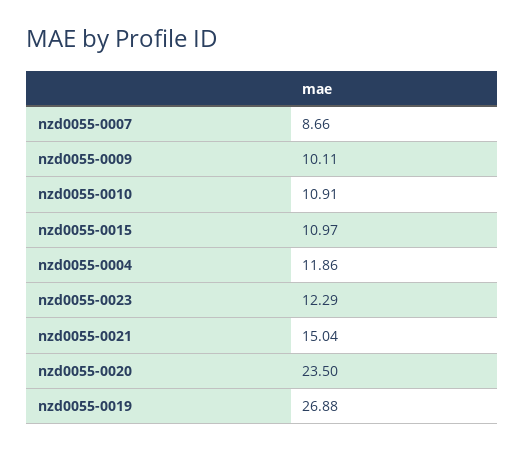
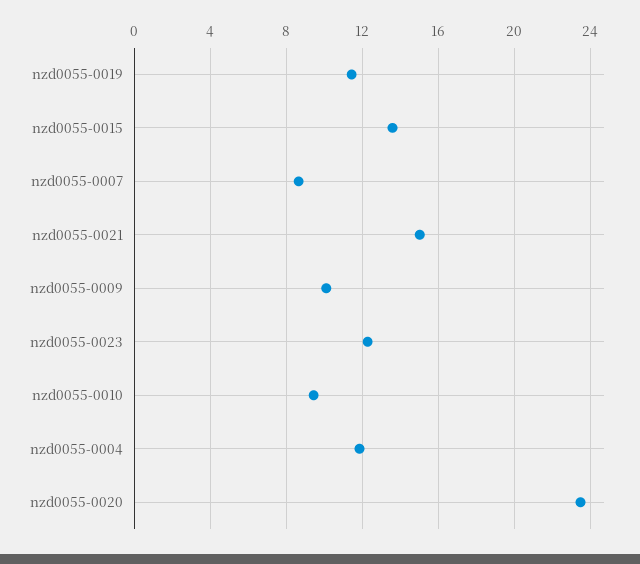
nzd0055-0010: 10.91 -> 9.5
nzd0055-0015: 10.97 -> 13.5
nzd0055-0019: 26.88 -> 11.5

